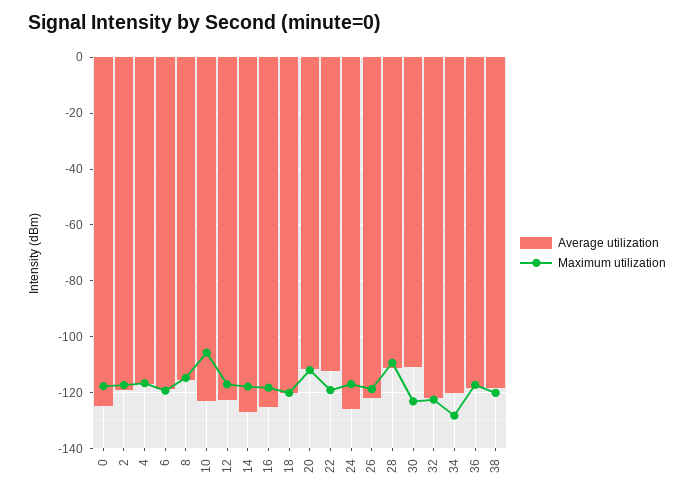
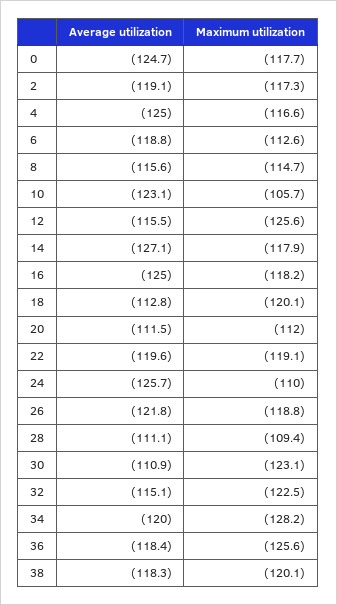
Average utilization, 4: -117.5 -> -125
Maximum utilization, 6: -120 -> -112.6
Average utilization, 12: -122.5 -> -115.5
Maximum utilization, 12: -117.5 -> -125.6
Average utilization, 18: -120 -> -112.8
Average utilization, 22: -112.5 -> -119.6
Maximum utilization, 24: -117.5 -> -110
Average utilization, 32: -122.5 -> -115.1
Maximum utilization, 36: -117.5 -> -125.6

